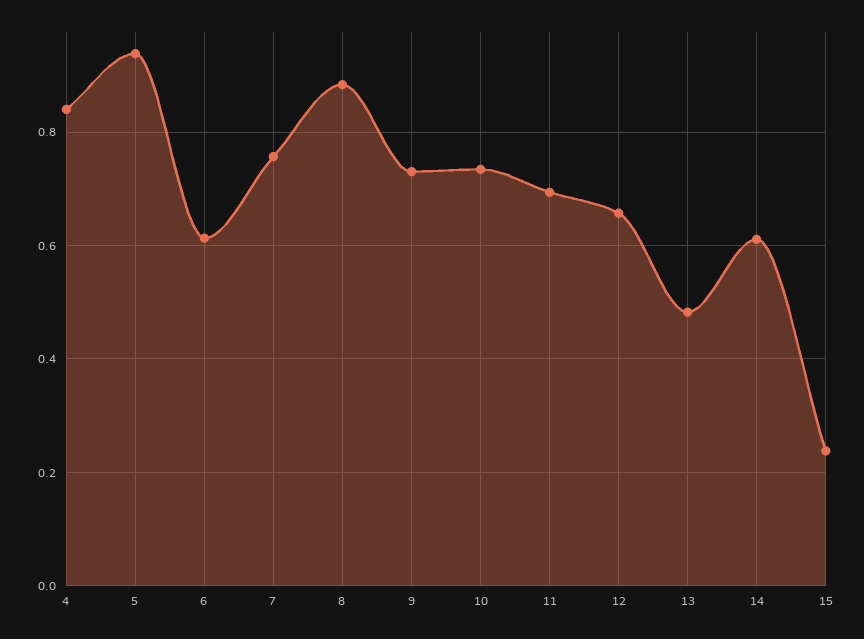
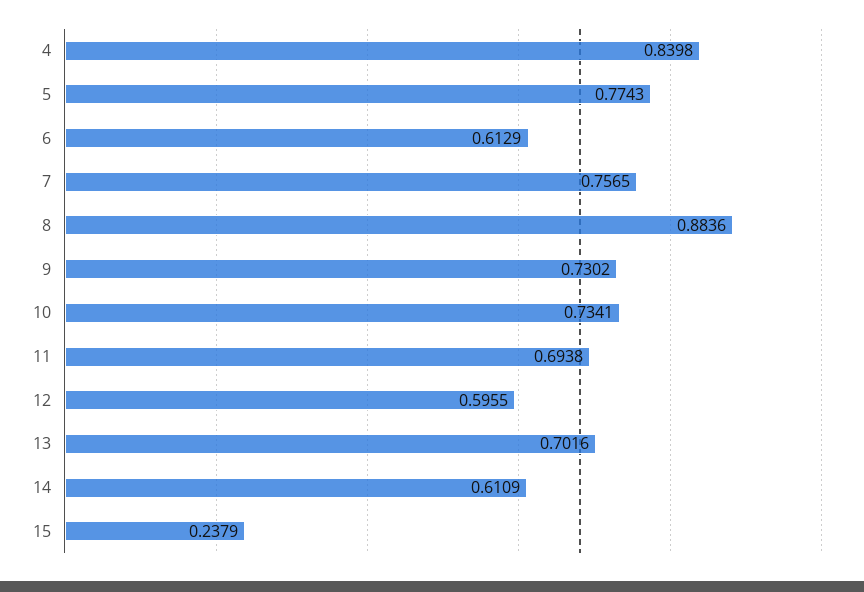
5: 0.94 -> 0.7743
12: 0.66 -> 0.5955
13: 0.48 -> 0.7016

